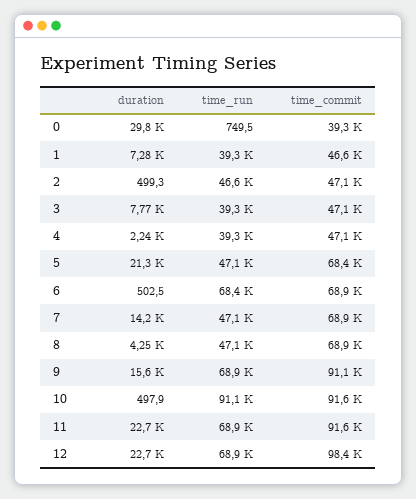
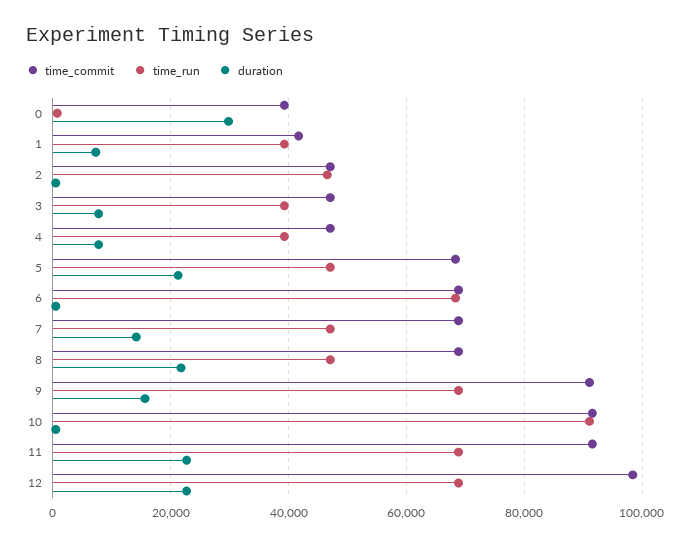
time_commit, 1: 46600 -> 42000
duration, 4: 2240 -> 8000
duration, 8: 4250 -> 22000

